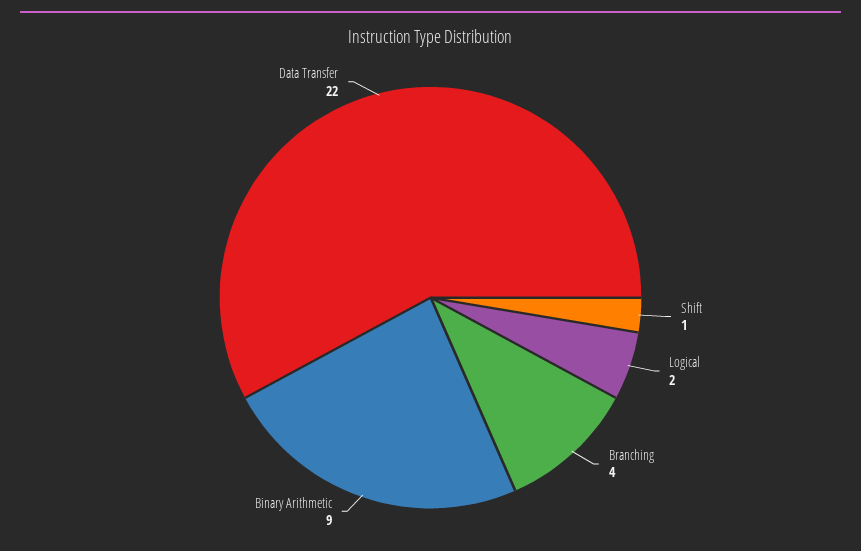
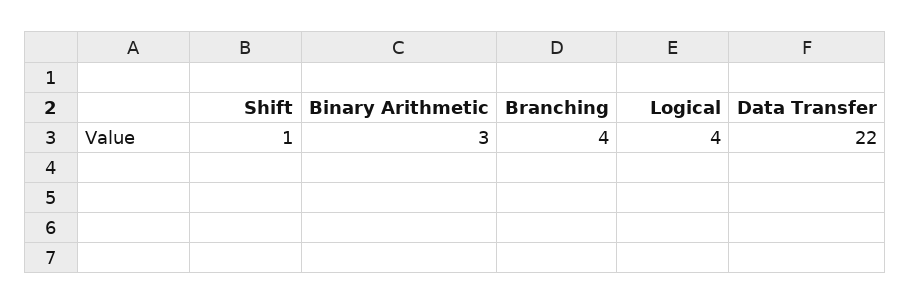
Logical: 2 -> 4
Binary Arithmetic: 9 -> 3

